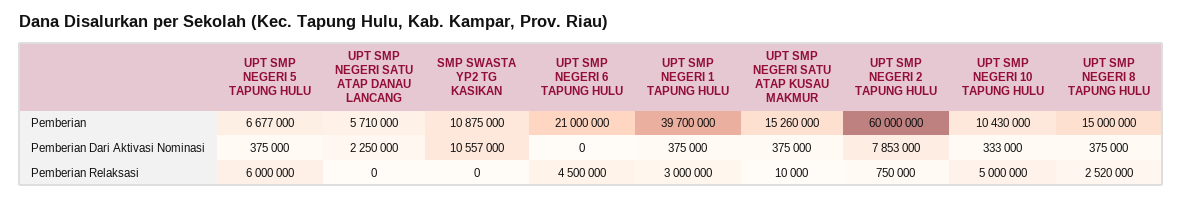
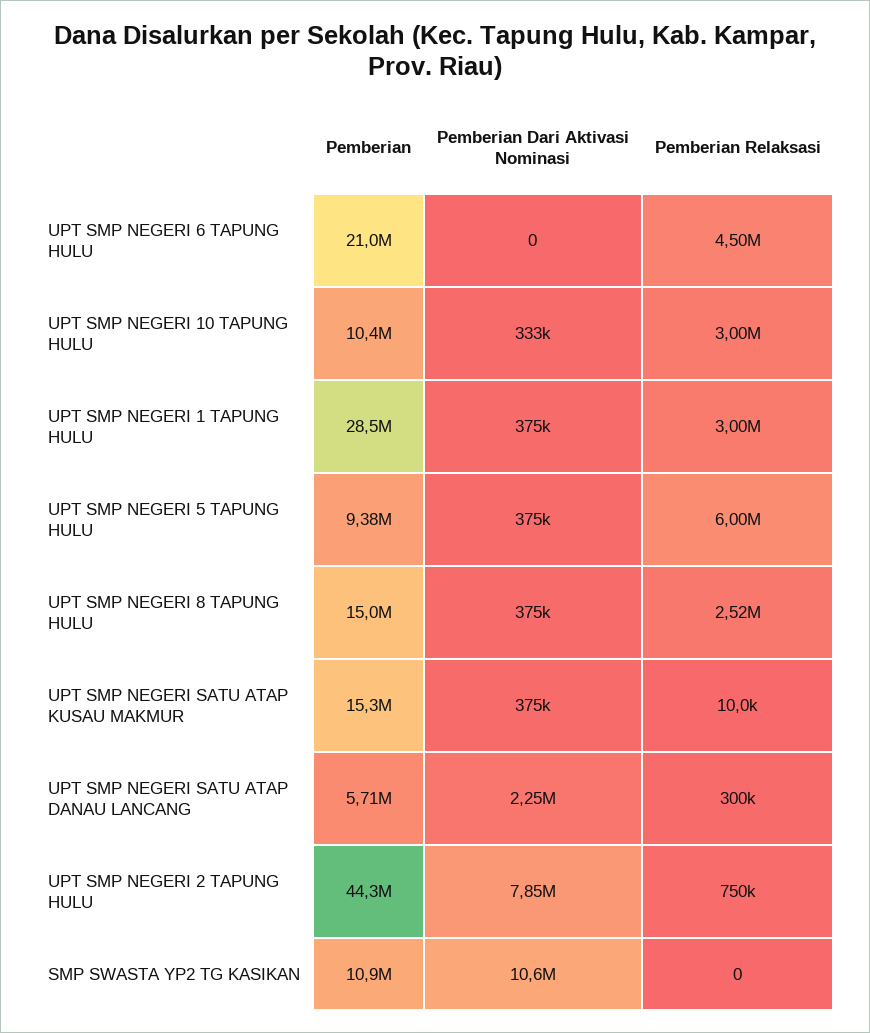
UPT SMP NEGERI 5 TAPUNG HULU, Pemberian: 6677000 -> 9380000
UPT SMP NEGERI 1 TAPUNG HULU, Pemberian: 39700000 -> 28500000
UPT SMP NEGERI 2 TAPUNG HULU, Pemberian: 60000000 -> 44300000
UPT SMP NEGERI SATU ATAP DANAU LANCANG, Pemberian Relaksasi: 0 -> 300000
UPT SMP NEGERI 10 TAPUNG HULU, Pemberian Relaksasi: 5000000 -> 3000000

